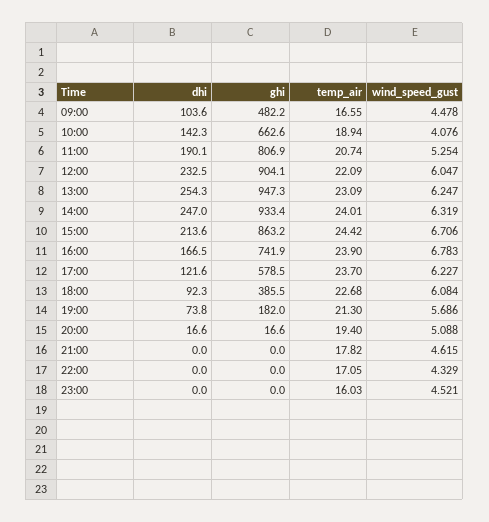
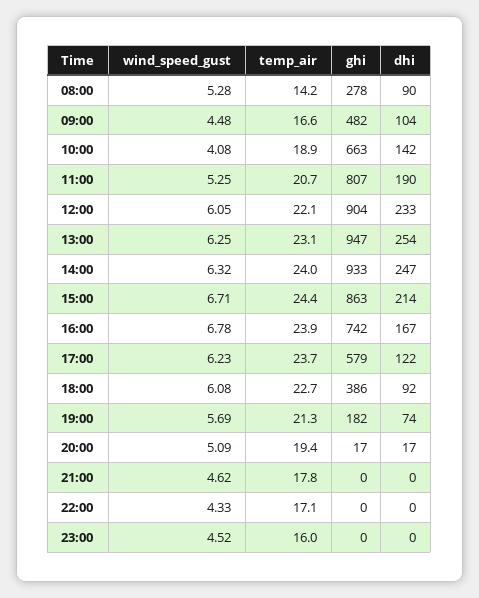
wind_speed_gust, 08:00: none -> 5.28
temp_air, 08:00: none -> 14.2
ghi, 08:00: none -> 278
dhi, 08:00: none -> 90

